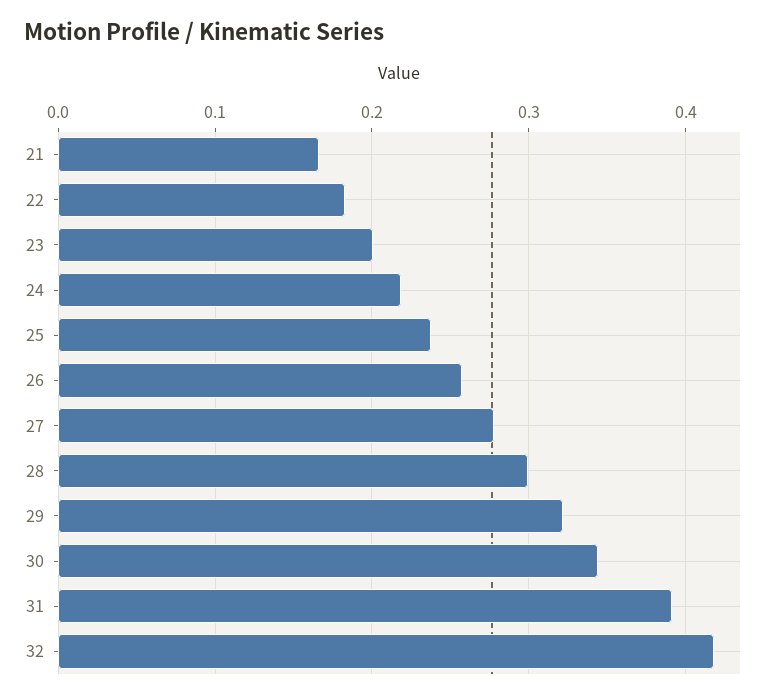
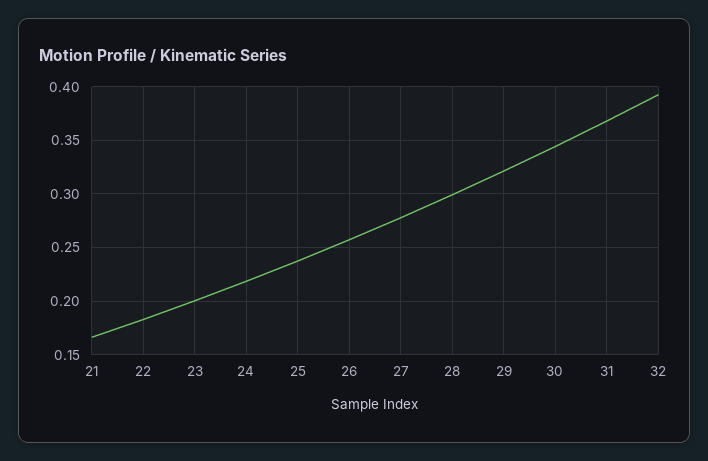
31: 0.39 -> 0.37
32: 0.42 -> 0.39

